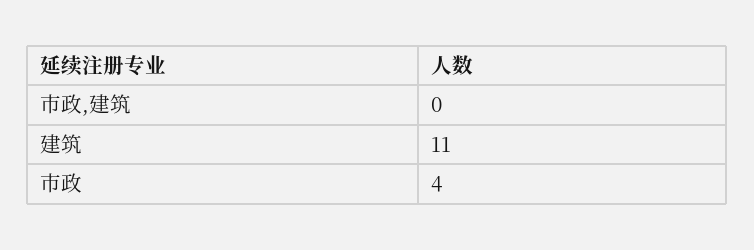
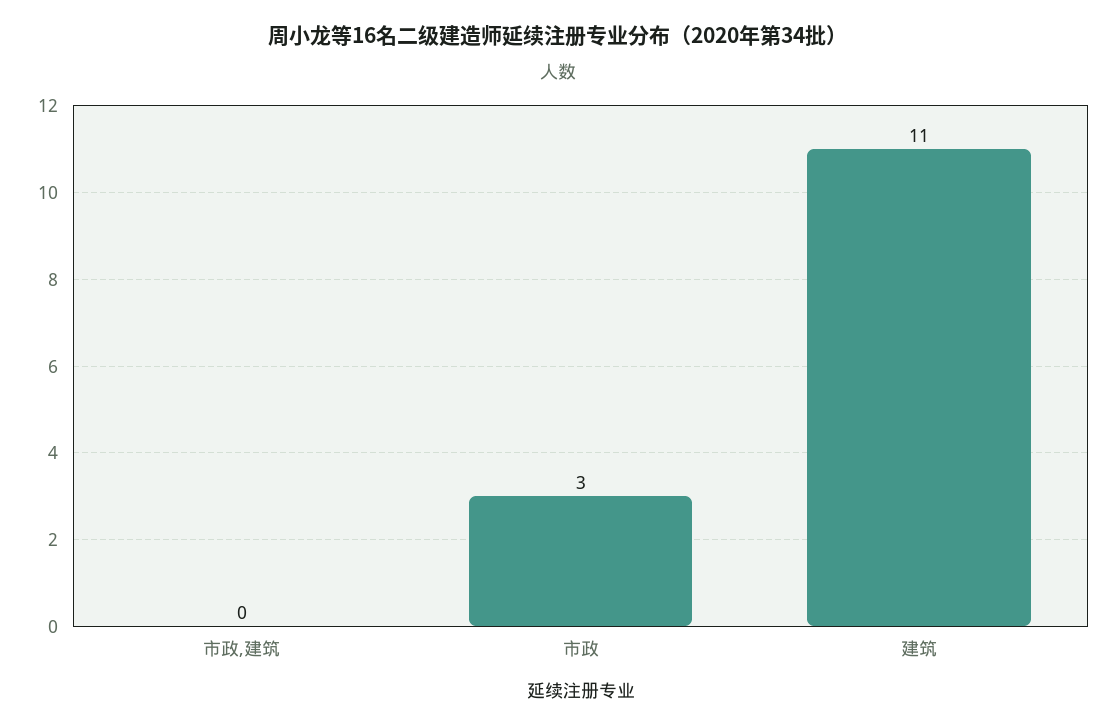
市政: 4 -> 3

